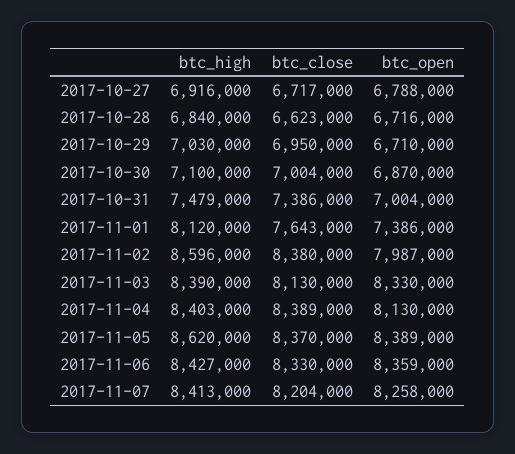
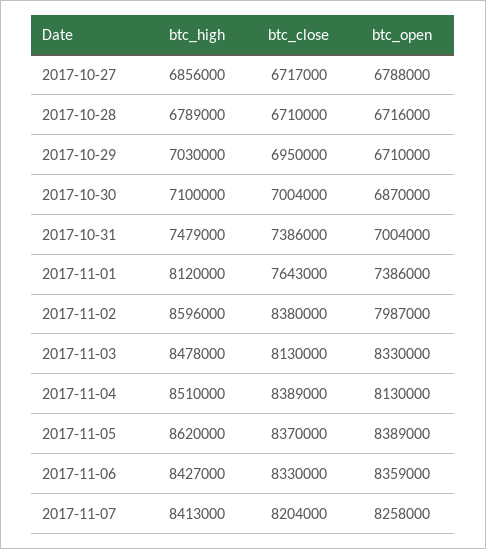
btc_high, 2017-10-27: 6916000 -> 6856000
btc_high, 2017-10-28: 6840000 -> 6789000
btc_close, 2017-10-28: 6623000 -> 6710000
btc_high, 2017-11-03: 8390000 -> 8478000
btc_high, 2017-11-04: 8403000 -> 8510000

